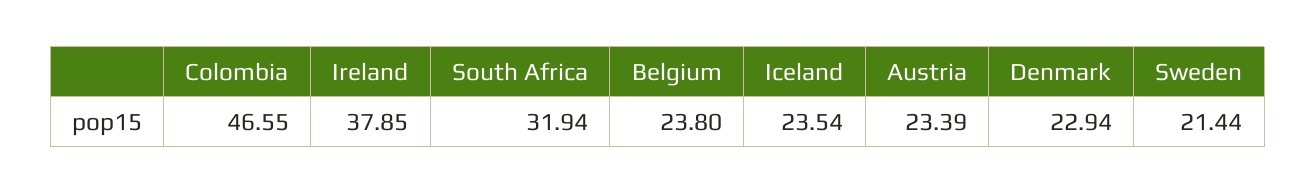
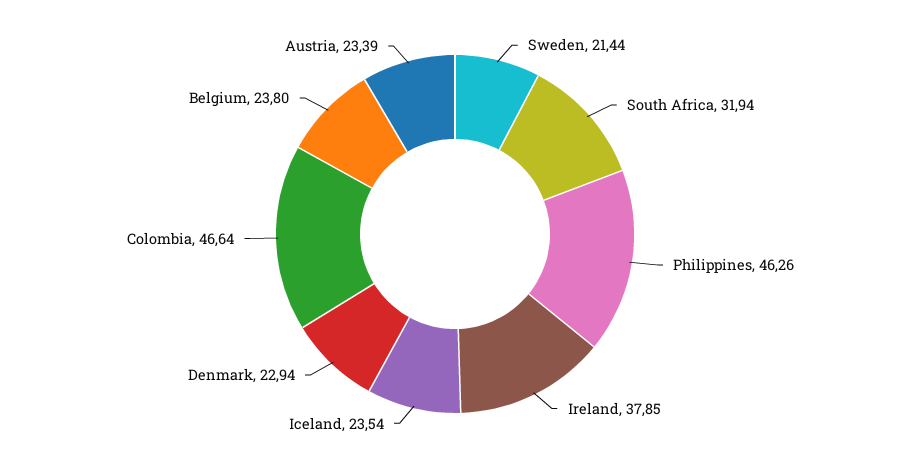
Colombia: 46.55 -> 46.64
Philippines: none -> 46.26

